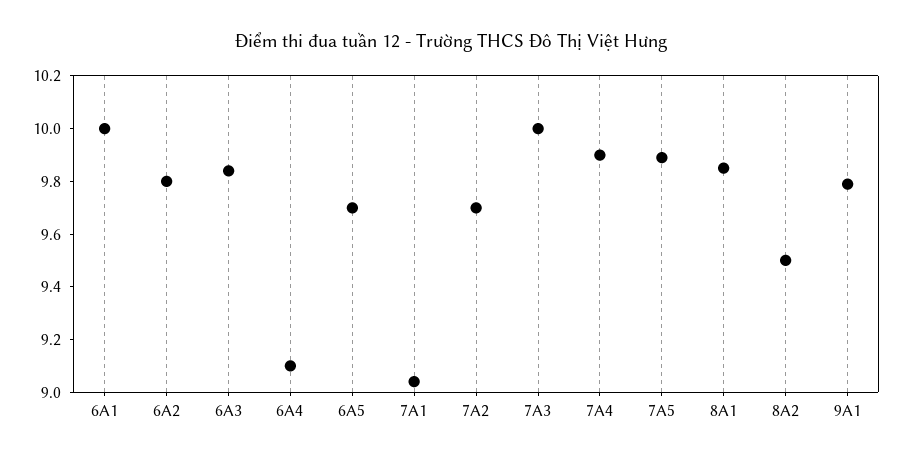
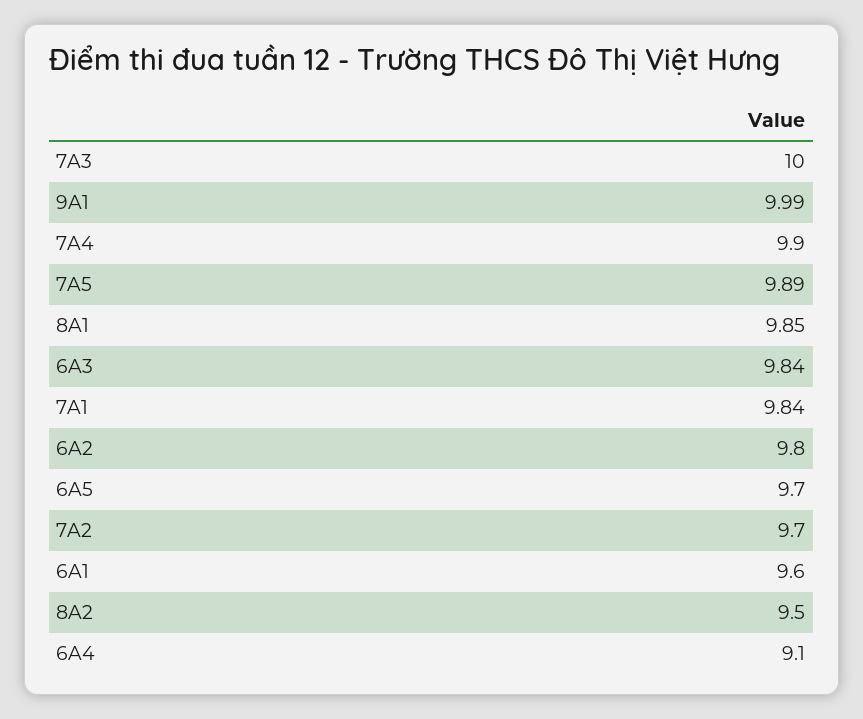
6A1: 10 -> 9.6
7A1: 9.05 -> 9.84
9A1: 9.8 -> 9.99

